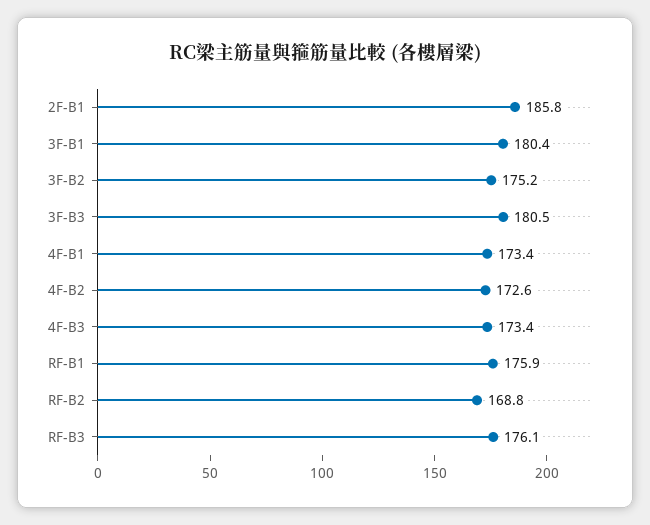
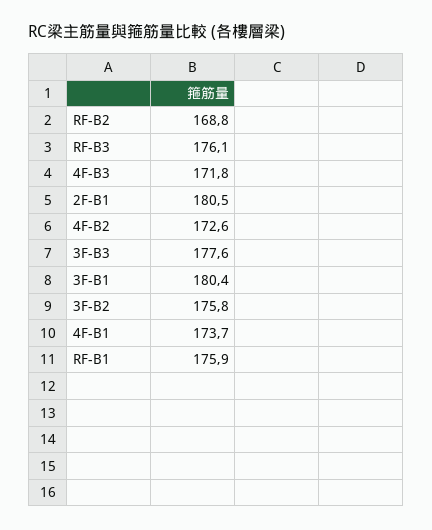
2F-B1: 185.8 -> 180.5
3F-B2: 175.2 -> 175.8
3F-B3: 180.5 -> 177.6
4F-B1: 173.4 -> 173.7
4F-B3: 173.4 -> 171.8

